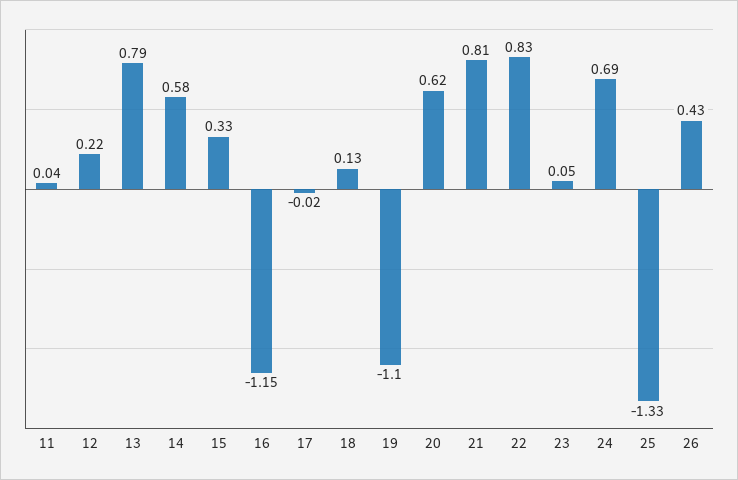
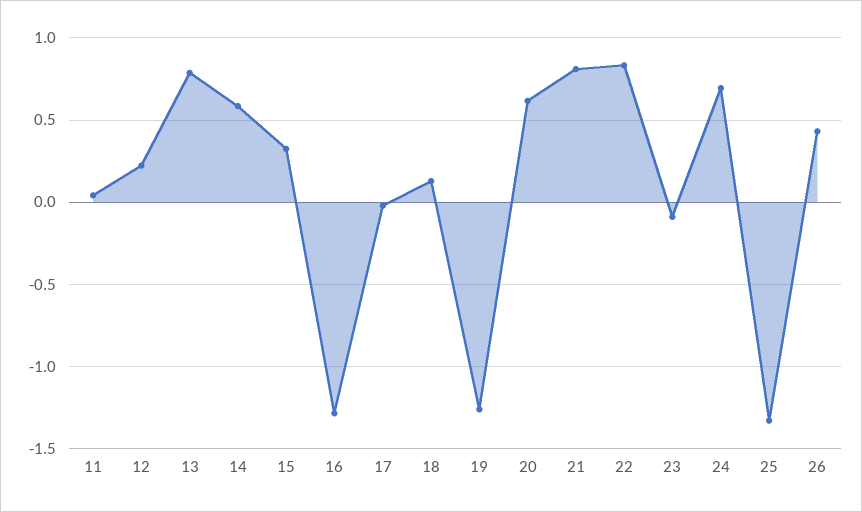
16: -1.15 -> -1.3
19: -1.1 -> -1.25
23: 0.05 -> -0.1

